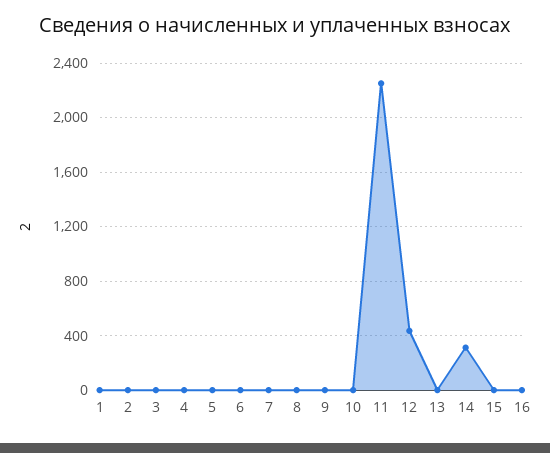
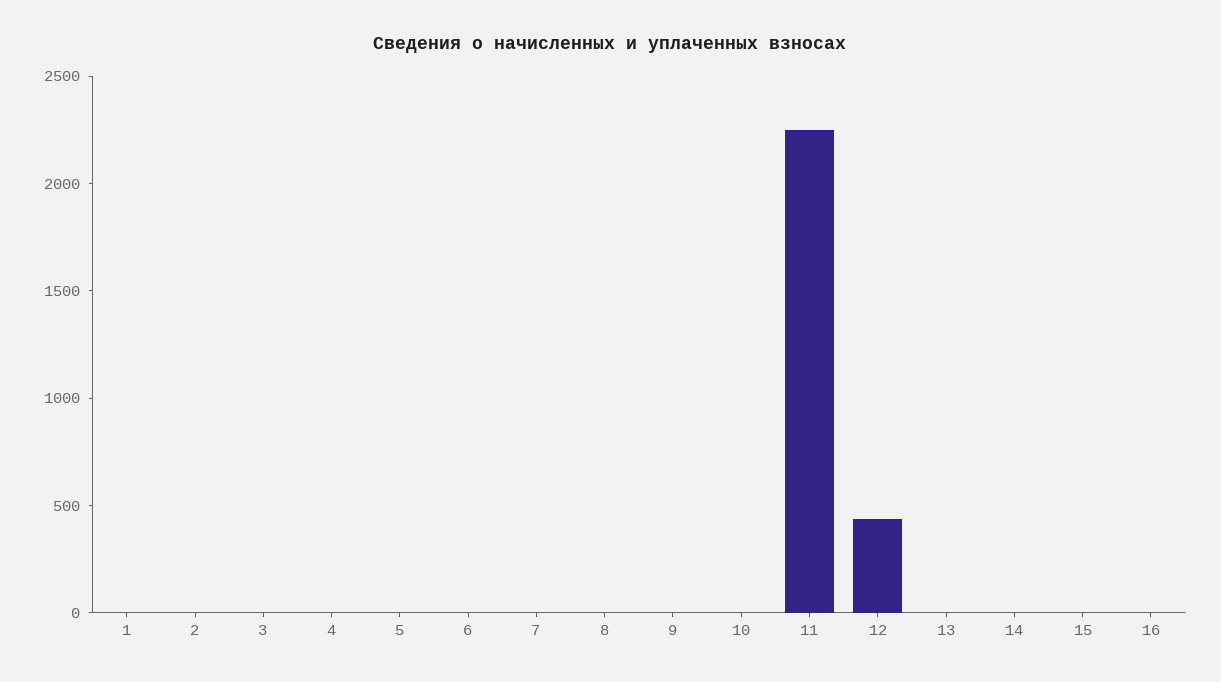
14: 300 -> 0

